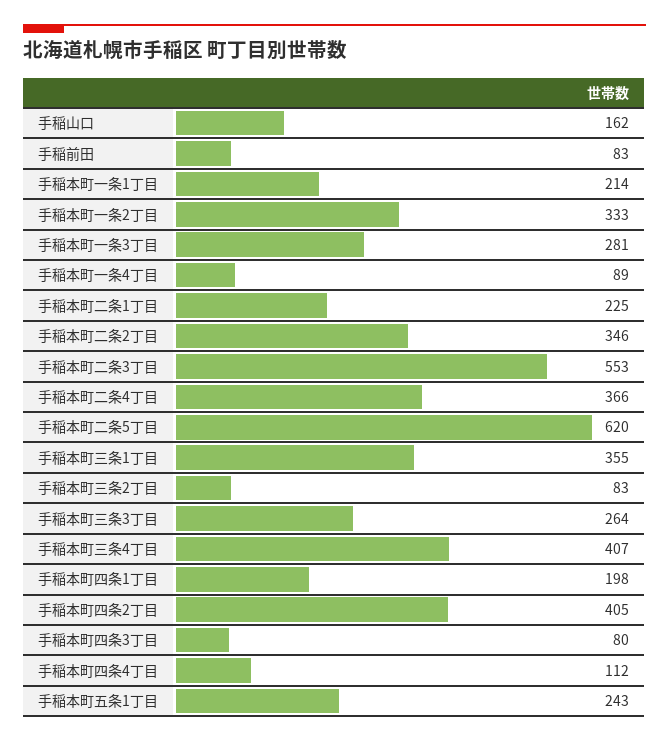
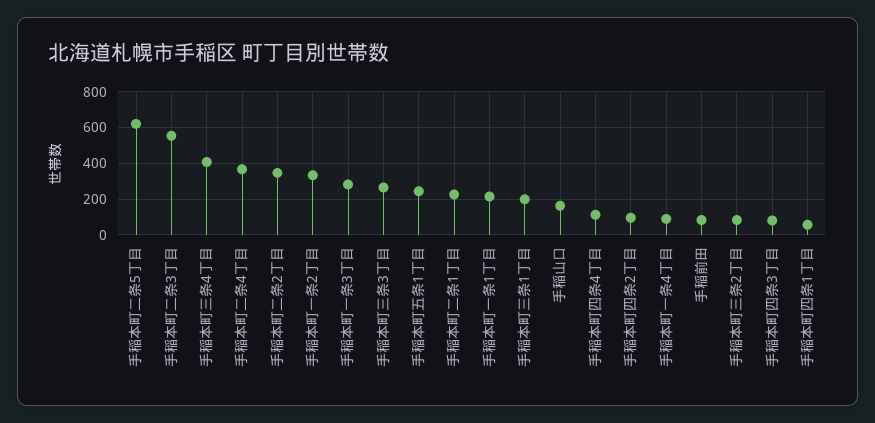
手稲本町三条1丁目: 355 -> 200
手稲本町四条1丁目: 198 -> 50
手稲本町四条2丁目: 405 -> 100

